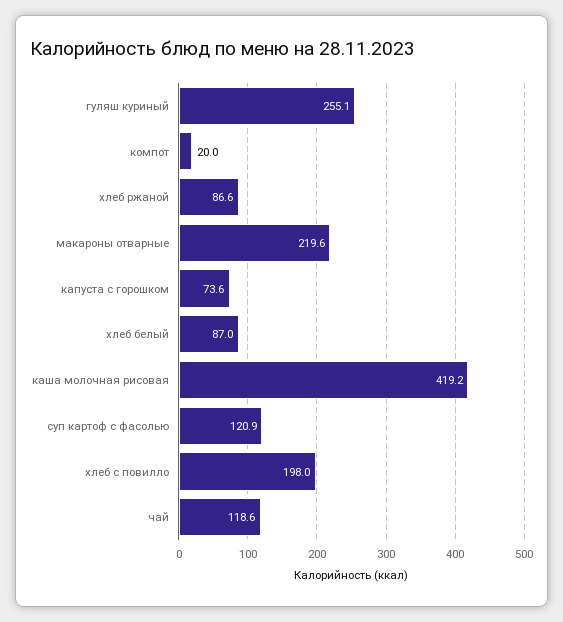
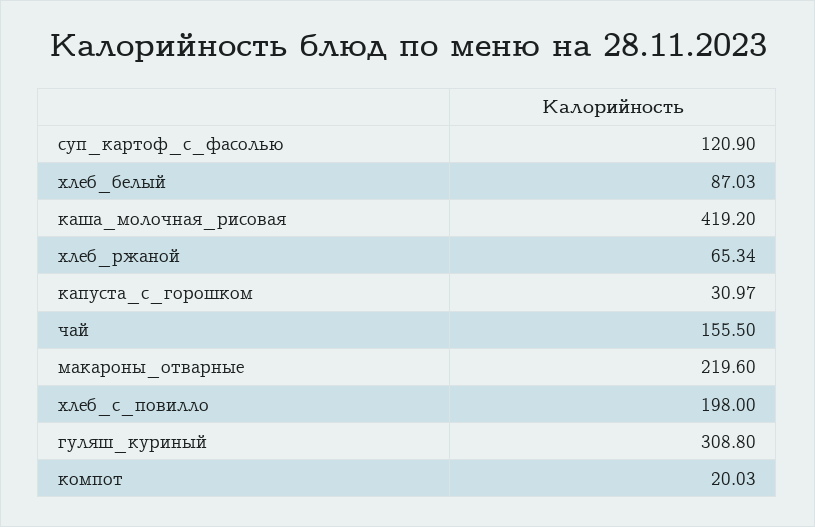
гуляш куриный: 255.1 -> 308.8
хлеб ржаной: 86.6 -> 65.34
капуста с горошком: 73.6 -> 30.97
чай: 118.6 -> 155.5

